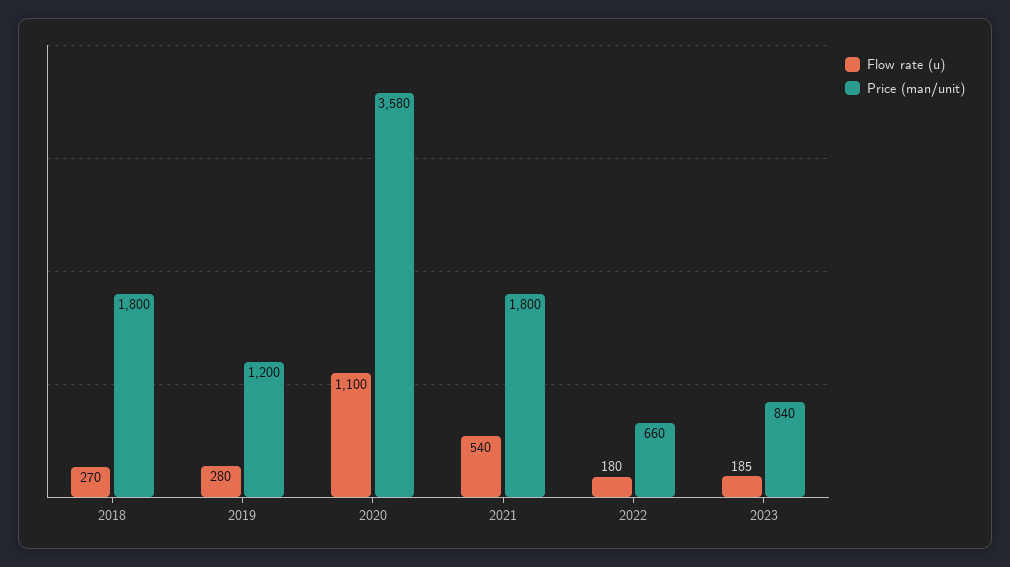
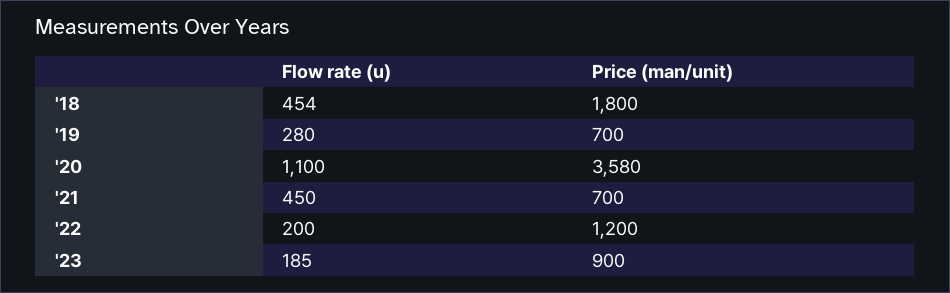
Flow rate (u), 2018: 270 -> 454
Price (man/unit), 2019: 1200 -> 700
Flow rate (u), 2021: 540 -> 450
Price (man/unit), 2021: 1800 -> 700
Flow rate (u), 2022: 180 -> 200
Price (man/unit), 2022: 660 -> 1200
Price (man/unit), 2023: 840 -> 900

